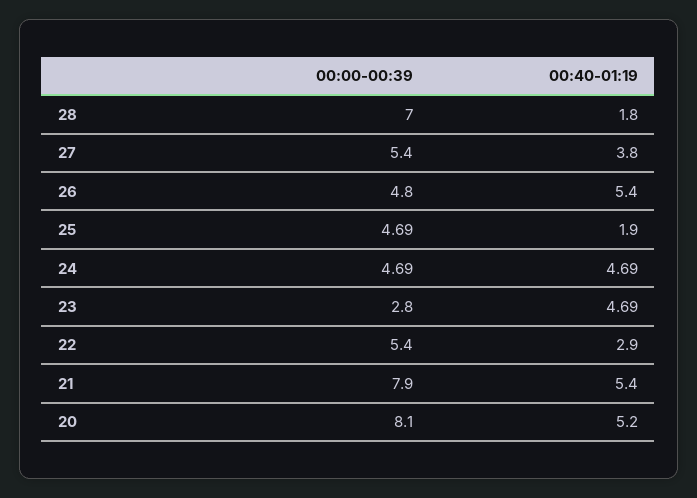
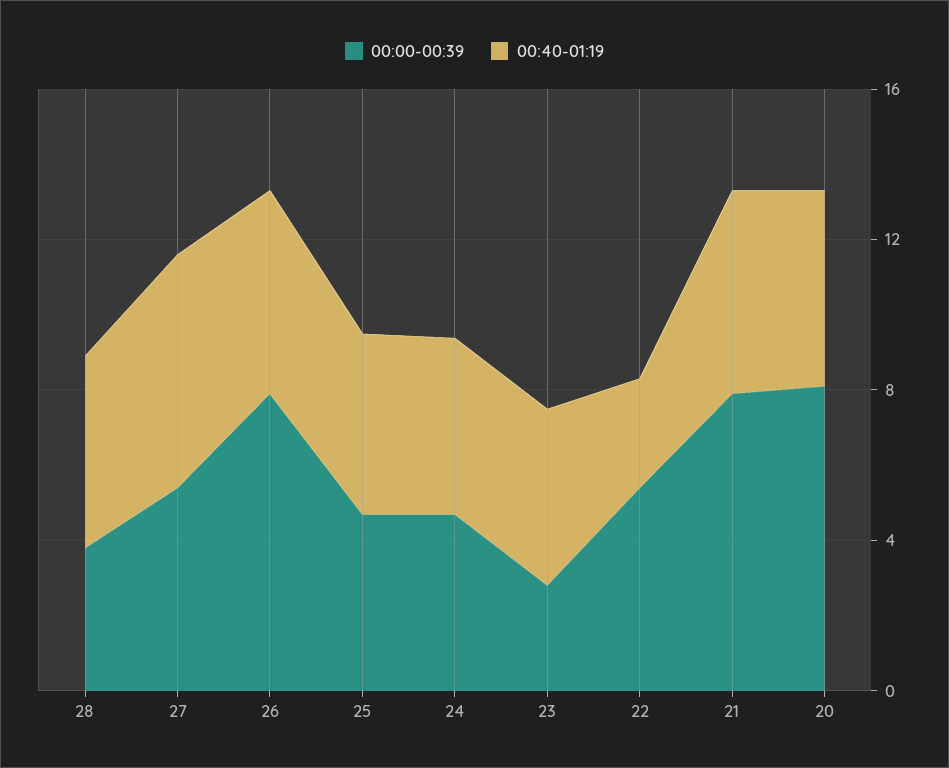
00:00-00:39, 28: 7 -> 4
00:40-01:19, 28: 1.8 -> 5
00:40-01:19, 27: 3.8 -> 6
00:00-00:39, 26: 4.8 -> 8
00:40-01:19, 25: 1.9 -> 5

